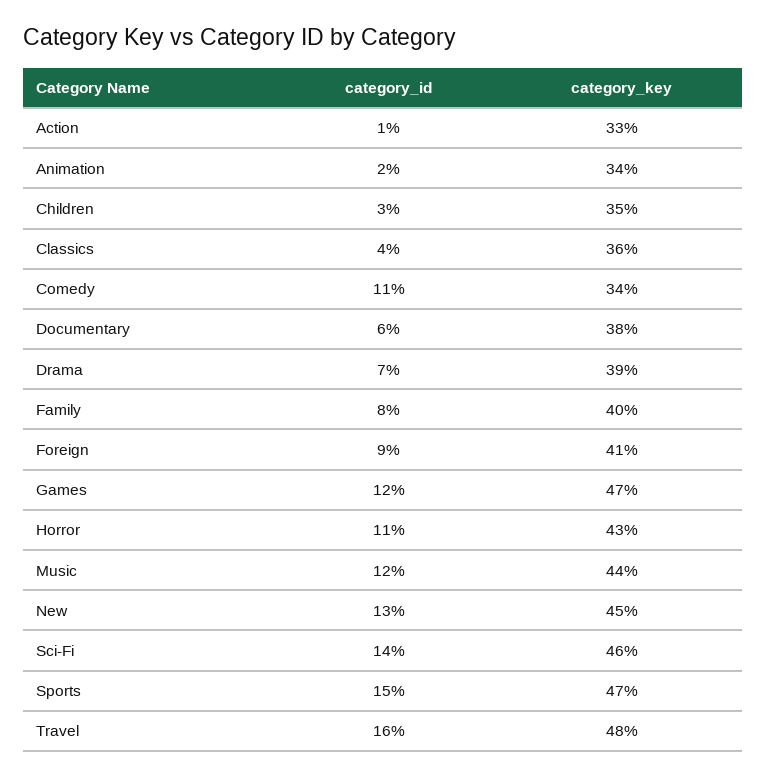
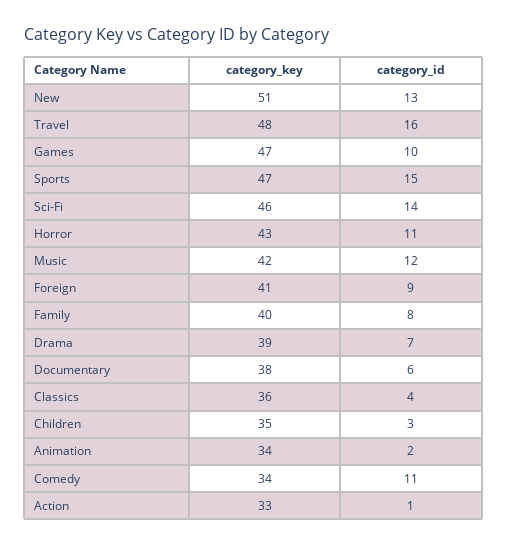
category_id, Games: 12 -> 10
category_key, Music: 44 -> 42
category_key, New: 45 -> 51

